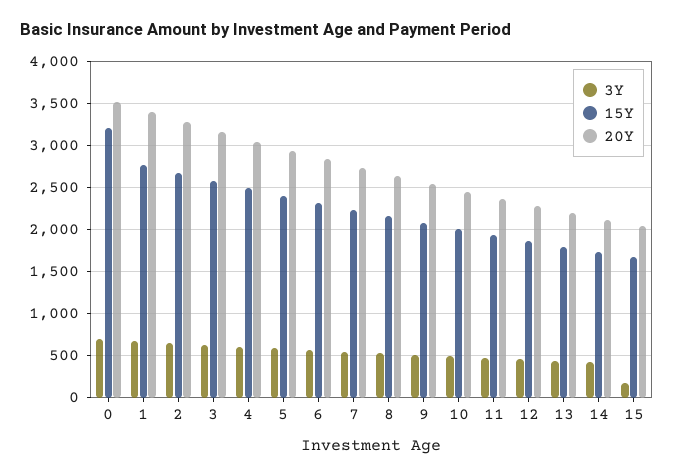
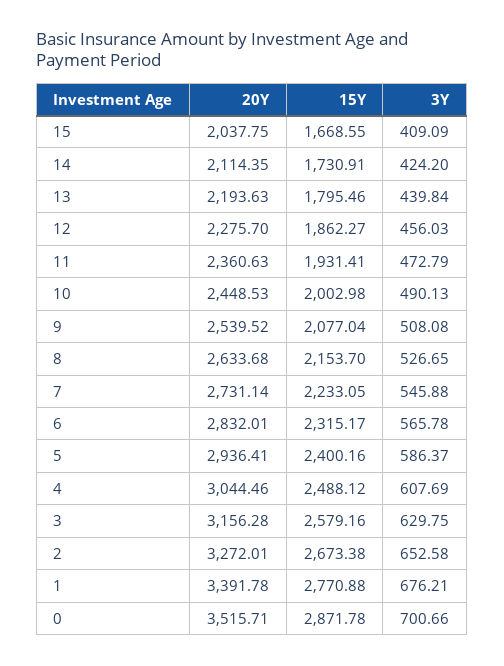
15Y, 0: 3200 -> 2871.78
3Y, 15: 200 -> 409.09

